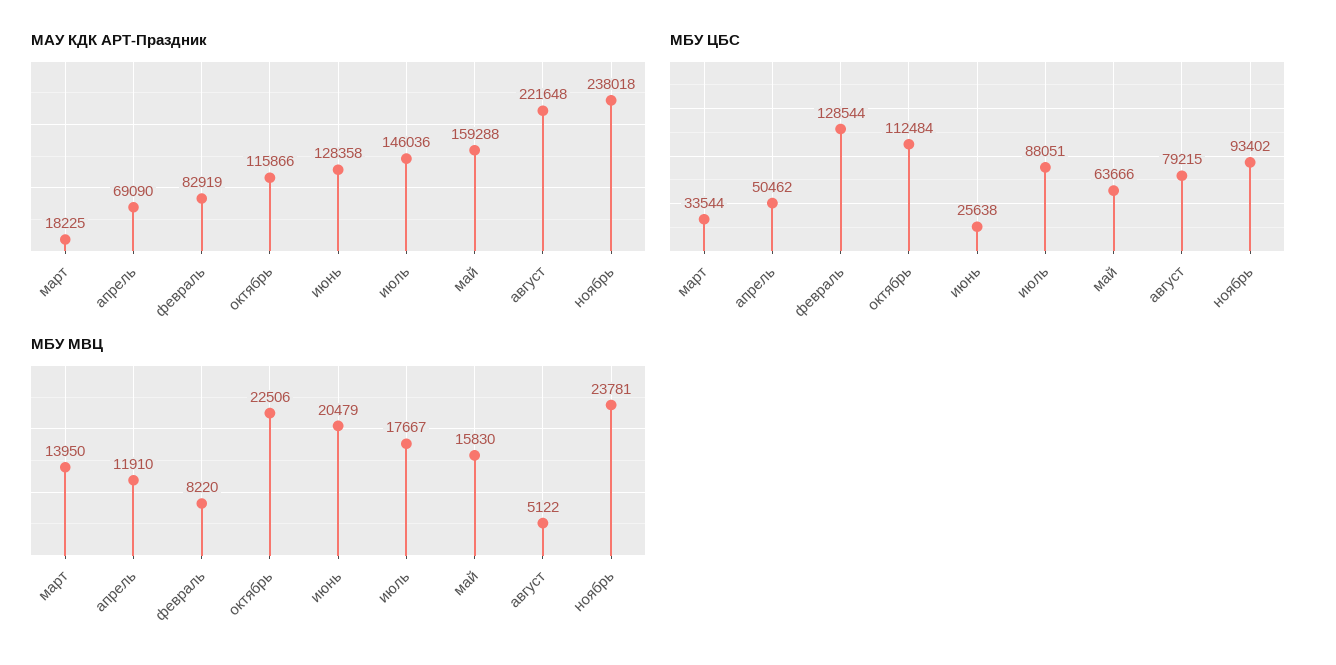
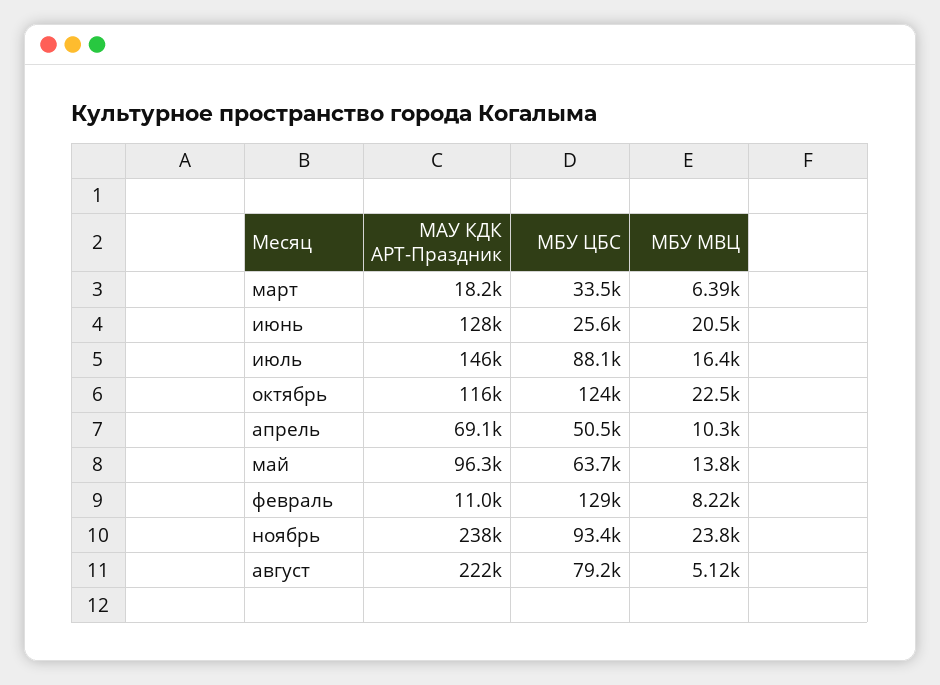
МАУ КДК АРТ-Праздник, февраль: 82919 -> 11000
МАУ КДК АРТ-Праздник, май: 159288 -> 96300
МБУ ЦБС, октябрь: 112484 -> 124000
МБУ МВЦ, март: 13950 -> 6390
МБУ МВЦ, апрель: 11910 -> 10300
МБУ МВЦ, июль: 17667 -> 16400
МБУ МВЦ, май: 15830 -> 13800

